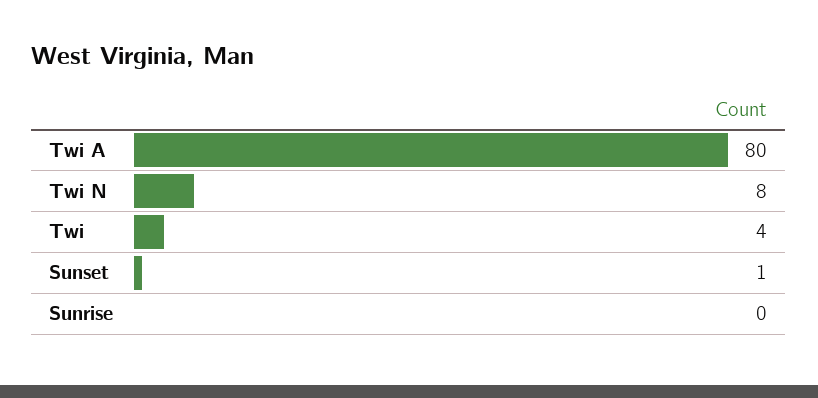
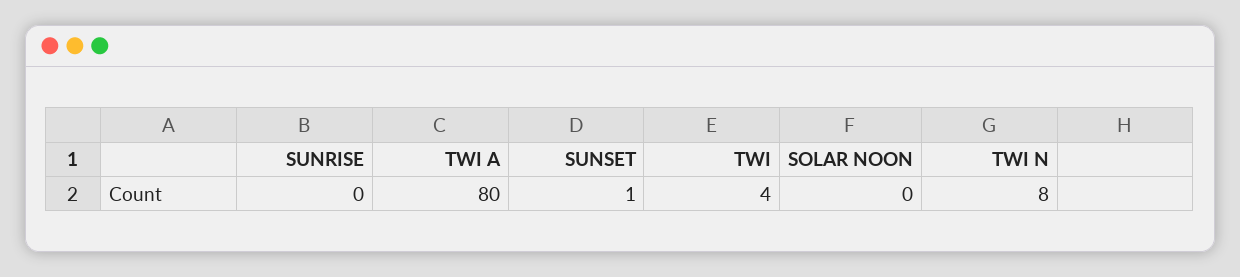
SOLAR NOON: none -> 0

